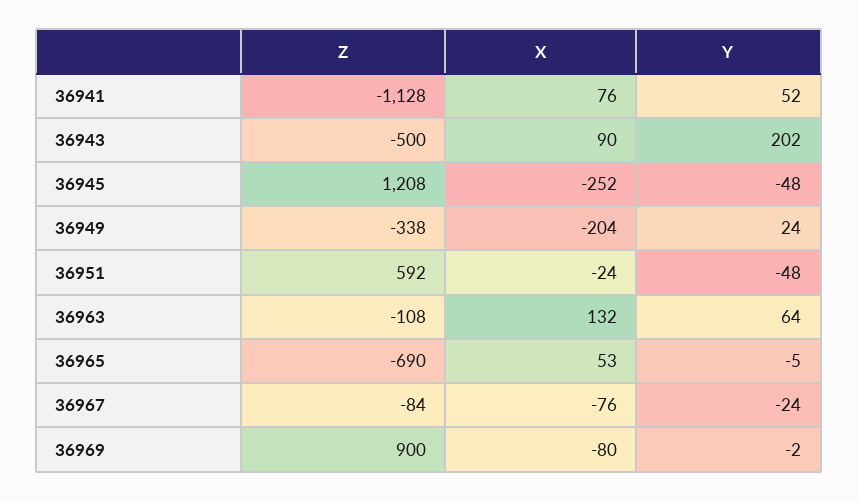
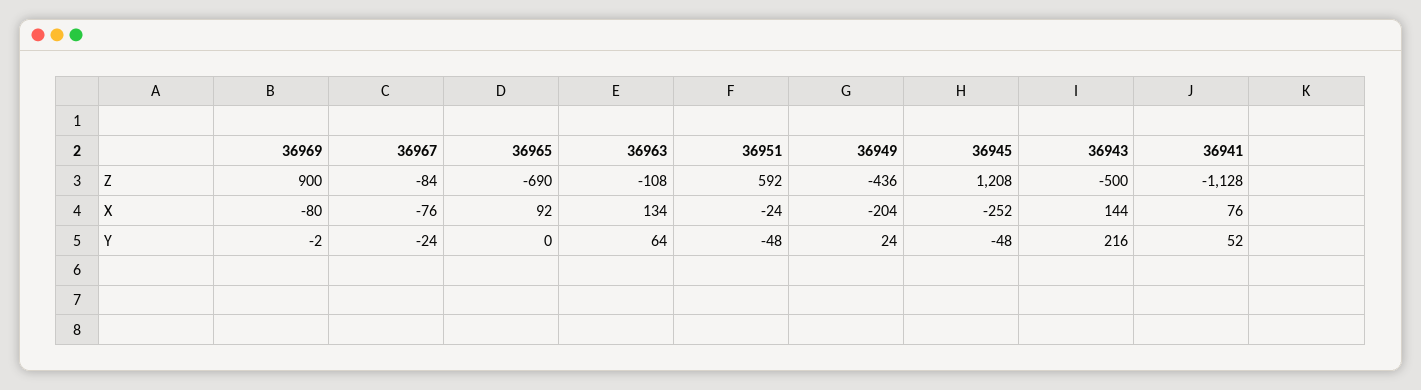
X, 36943: 90 -> 144
Y, 36943: 202 -> 216
Z, 36949: -338 -> -436
X, 36963: 132 -> 134
X, 36965: 53 -> 92
Y, 36965: -5 -> 0

